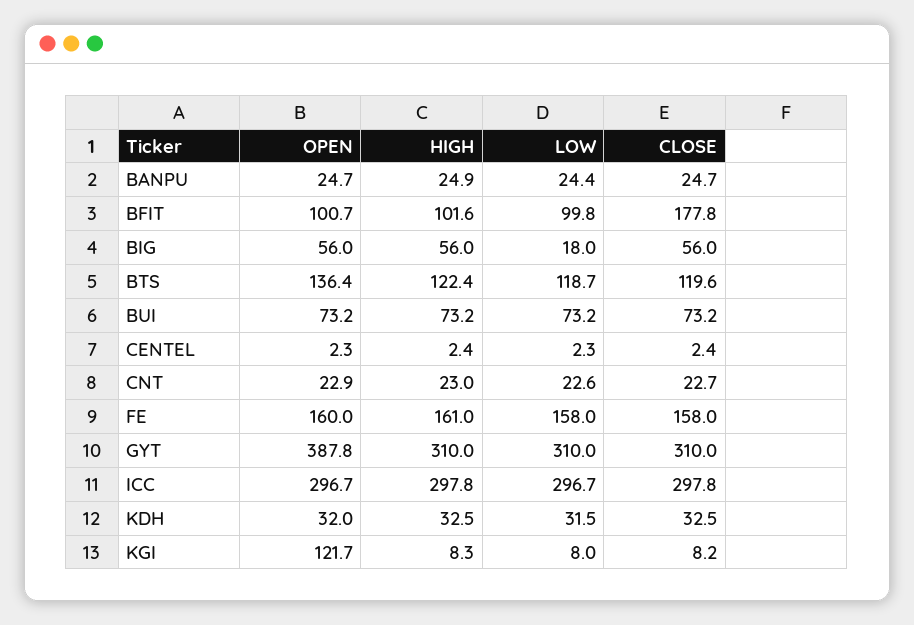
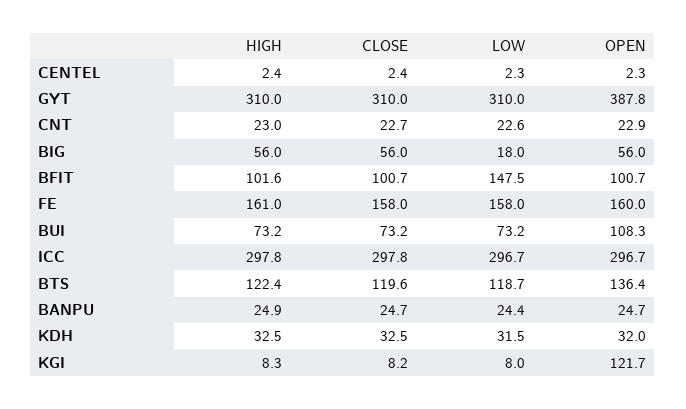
LOW, BFIT: 99.8 -> 147.5
CLOSE, BFIT: 177.8 -> 100.7
OPEN, BUI: 73.2 -> 108.3

